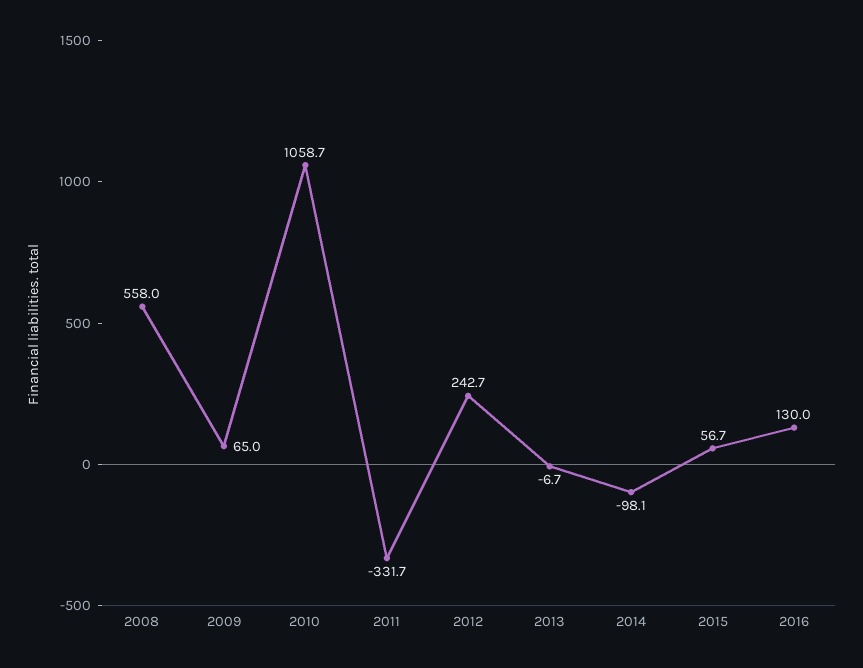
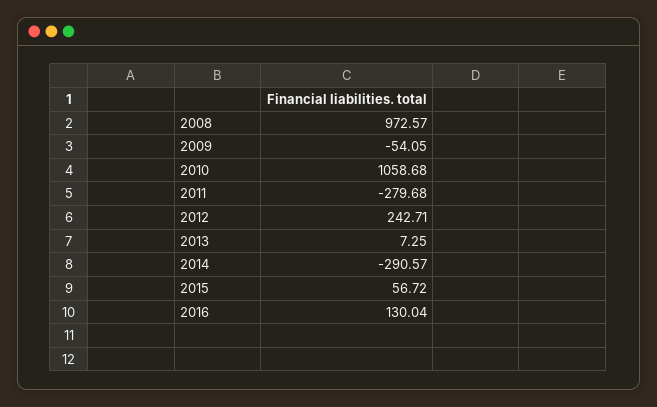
2008: 558 -> 972.57
2009: 65 -> -54.05
2011: -331.7 -> -279.68
2013: -6.7 -> 7.25
2014: -98.1 -> -290.57

